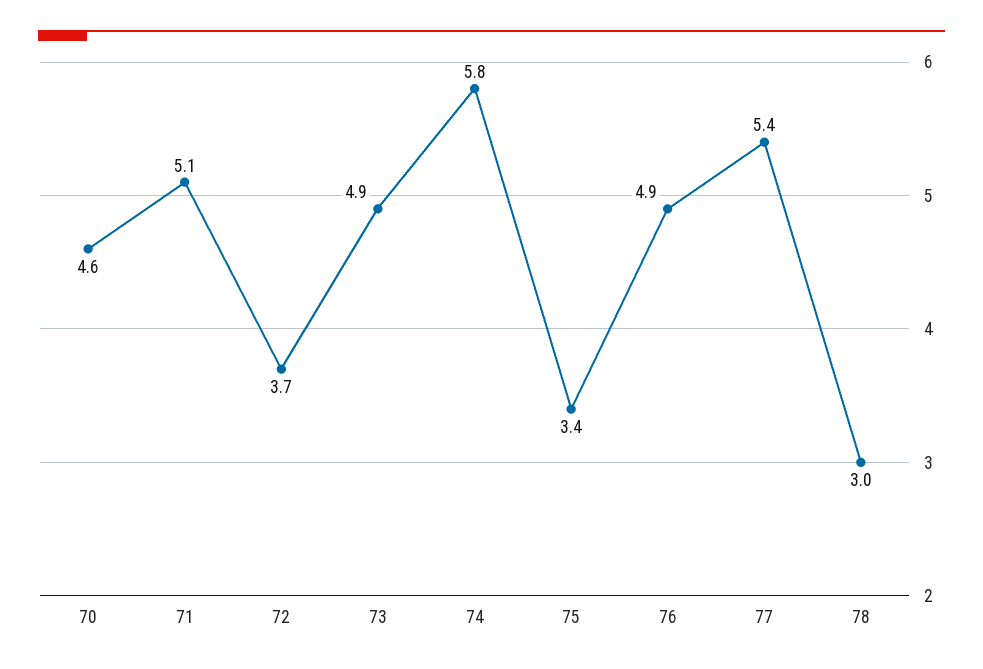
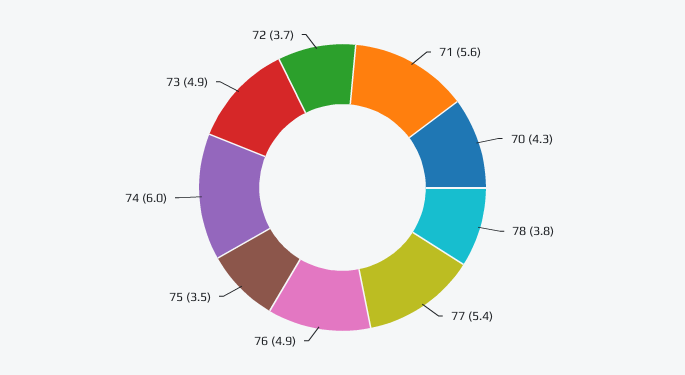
70: 4.6 -> 4.3
71: 5.1 -> 5.6
74: 5.8 -> 6
75: 3.4 -> 3.5
78: 3 -> 3.8

